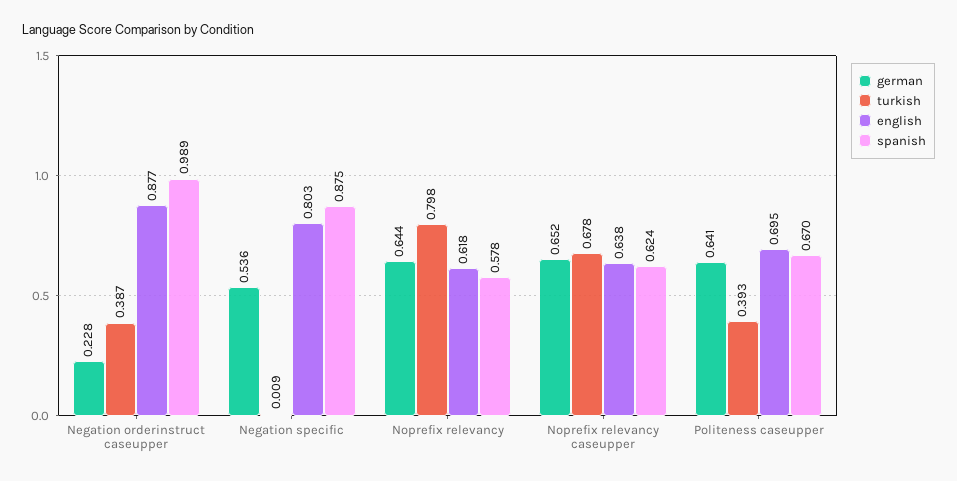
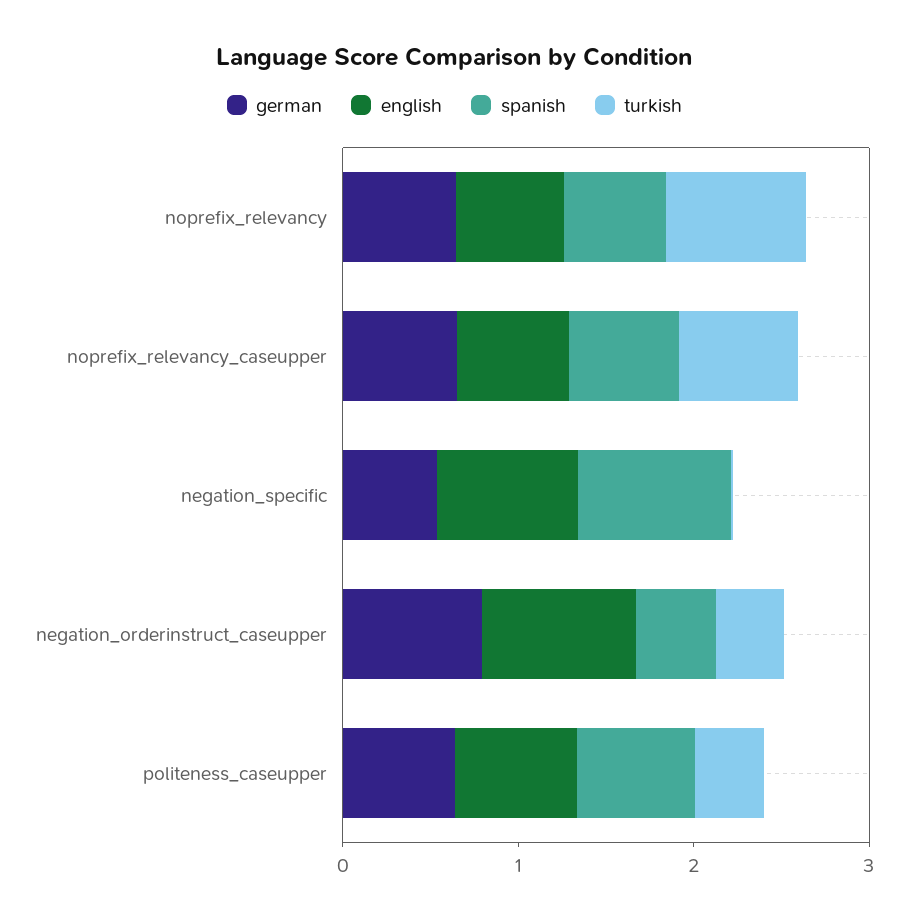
german, Negation orderinstruct caseupper: 0.228 -> 0.8
spanish, Negation orderinstruct caseupper: 0.989 -> 0.4

